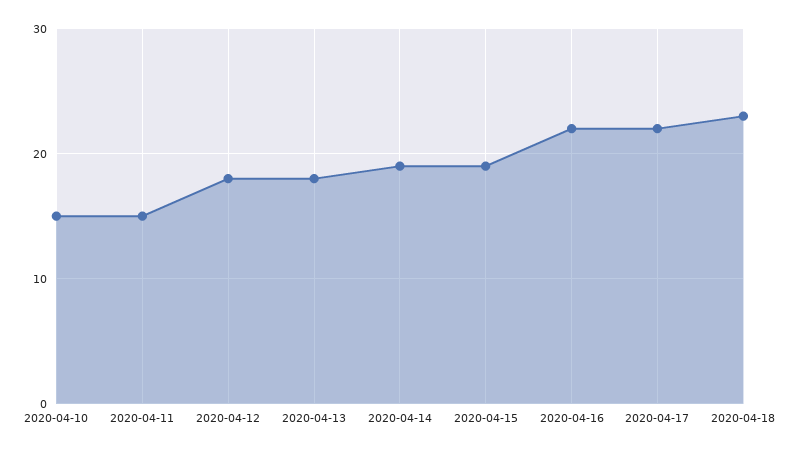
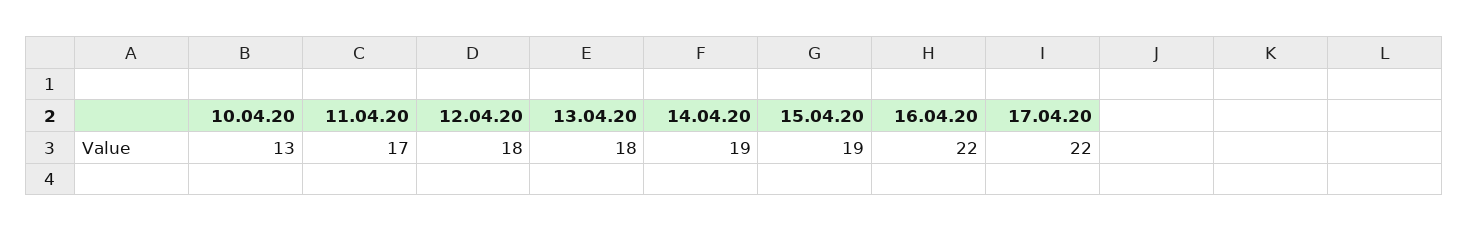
2020-04-10: 15 -> 13
2020-04-11: 15 -> 17
2020-04-18: 23 -> none

